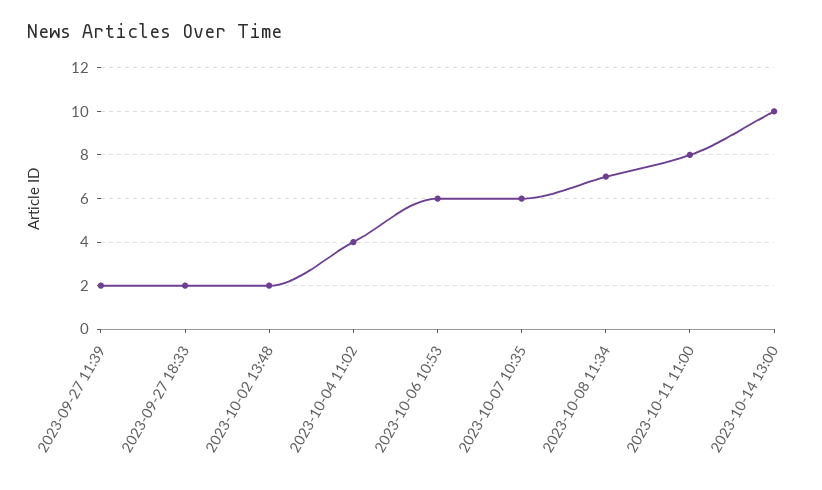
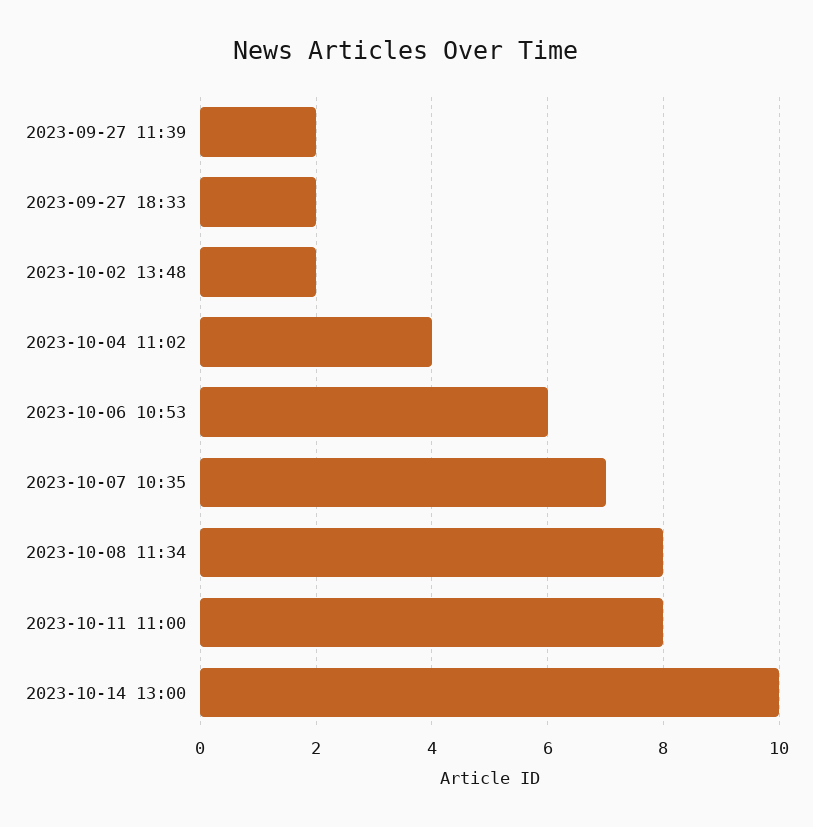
2023-10-07 10:35: 6 -> 7
2023-10-08 11:34: 7 -> 8

